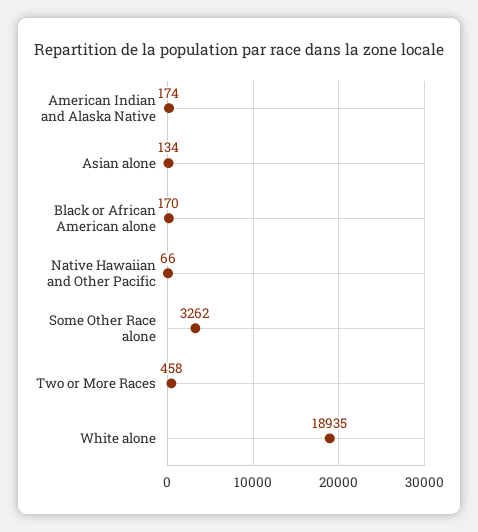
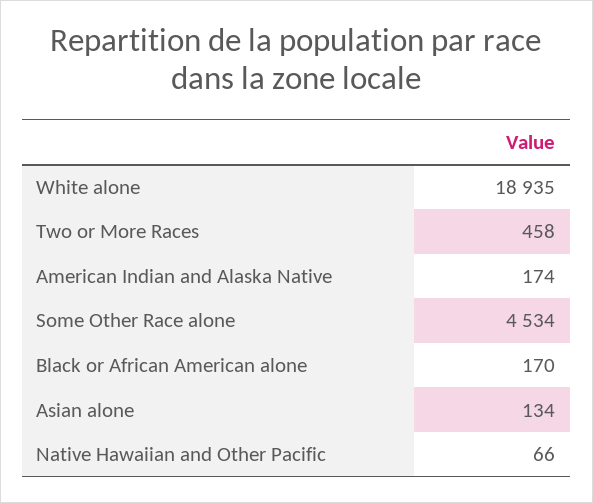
Some Other Race alone: 3262 -> 4534

